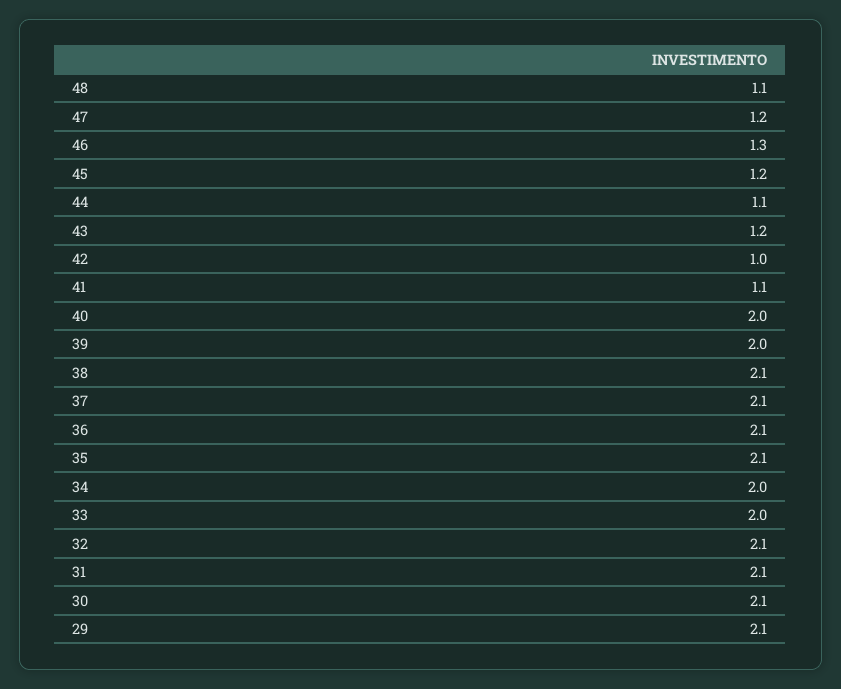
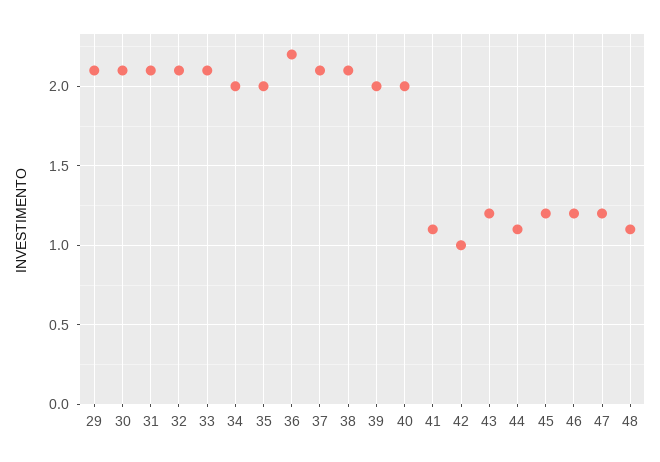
46: 1.3 -> 1.2
36: 2.1 -> 2.2
35: 2.1 -> 2
33: 2 -> 2.1

